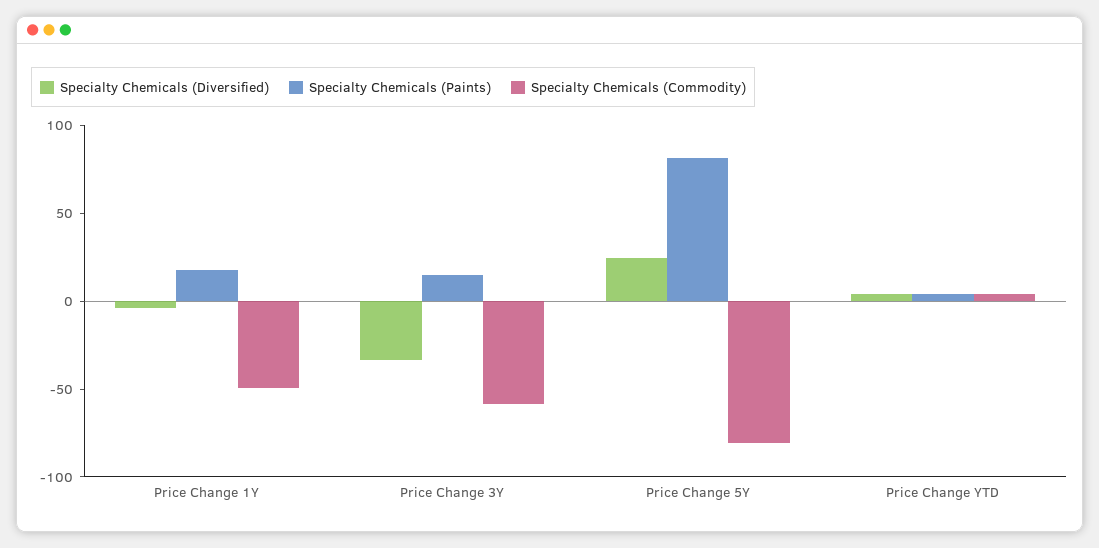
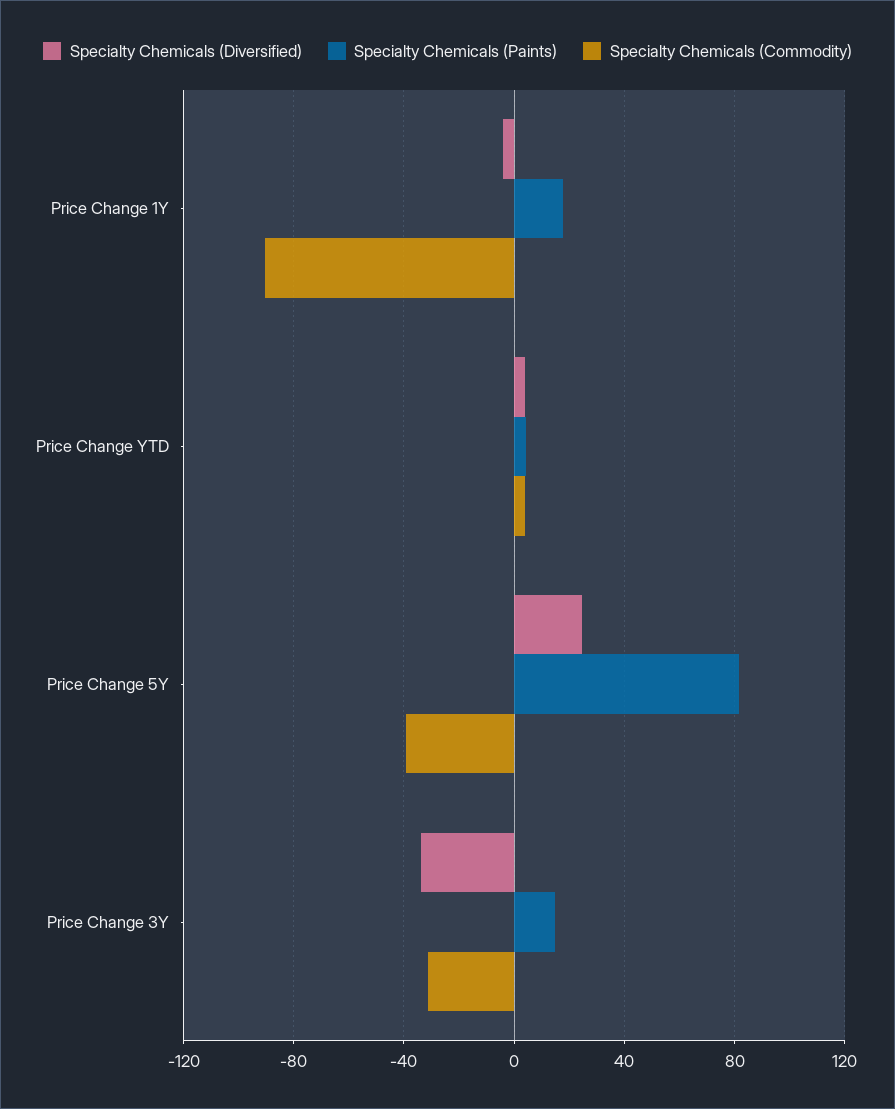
Specialty Chemicals (Commodity), Price Change 1Y: -50 -> -90
Specialty Chemicals (Commodity), Price Change 3Y: -60 -> -30
Specialty Chemicals (Commodity), Price Change 5Y: -80 -> -40

